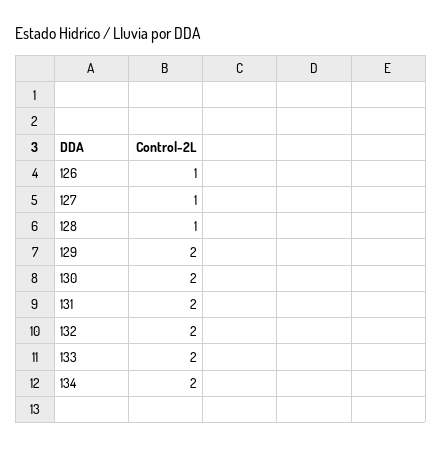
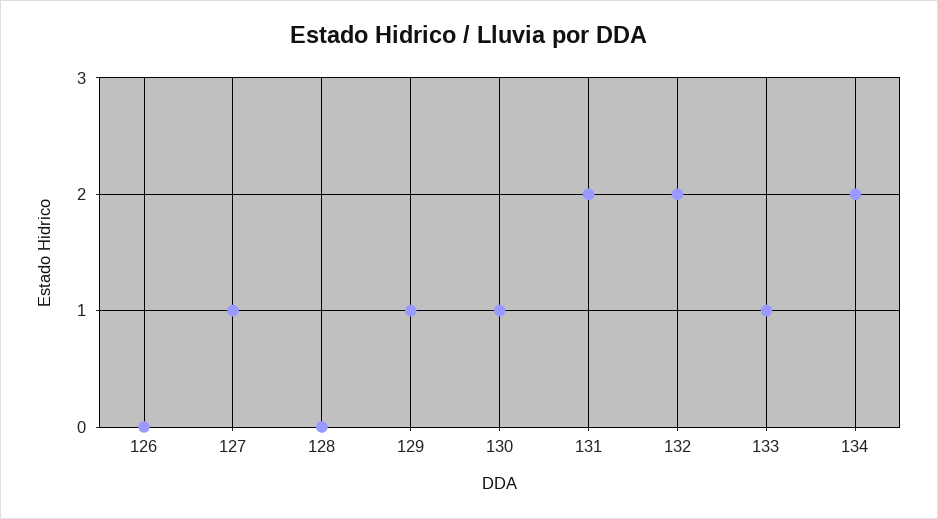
126: 1 -> 0
128: 1 -> 0
129: 2 -> 1
130: 2 -> 1
133: 2 -> 1

